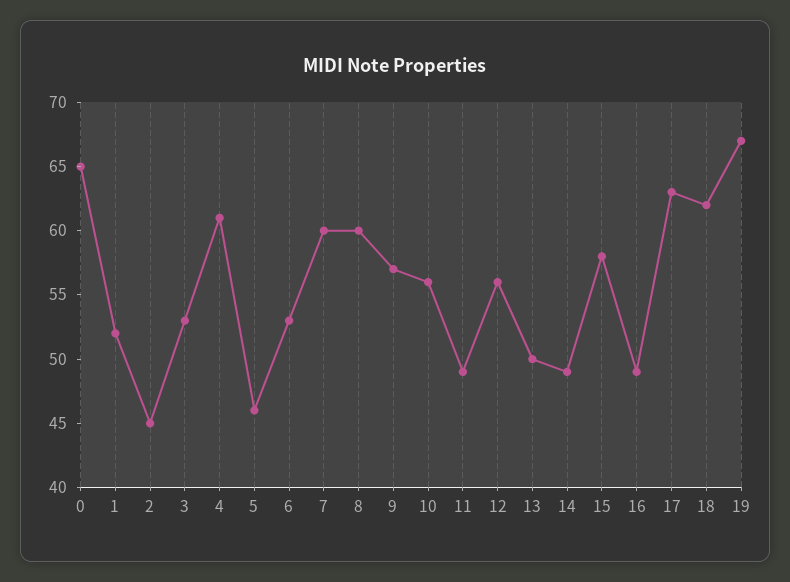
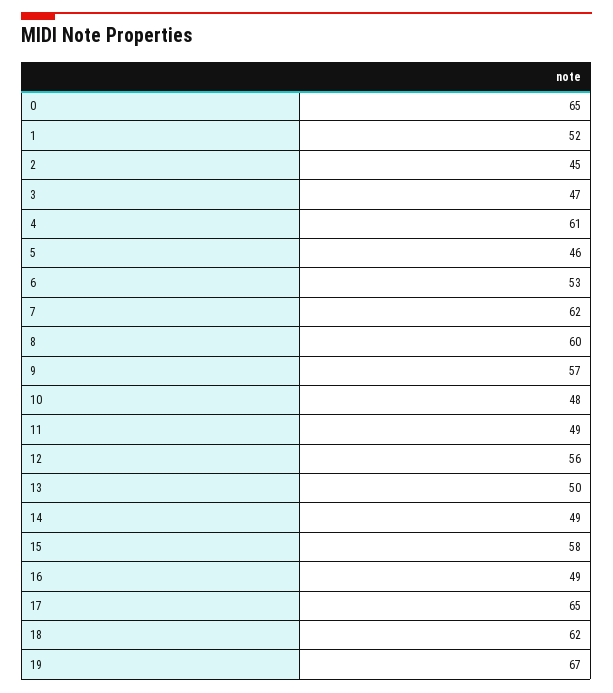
3: 53 -> 47
7: 60 -> 62
10: 56 -> 48
17: 63 -> 65

